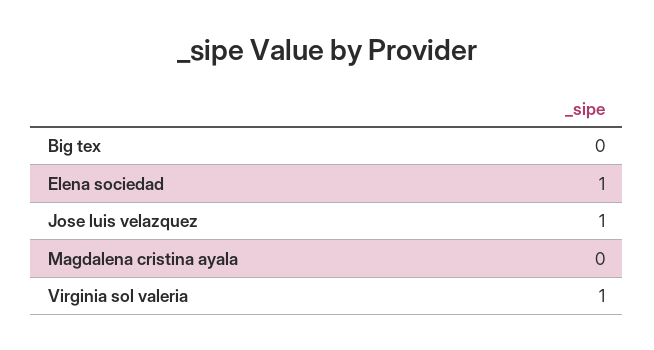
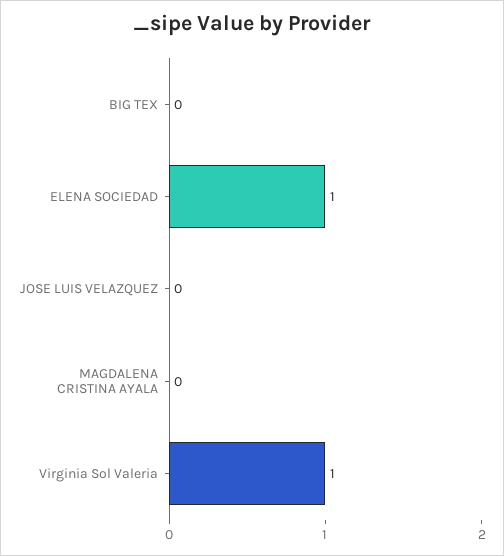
Jose luis velazquez: 1 -> 0

